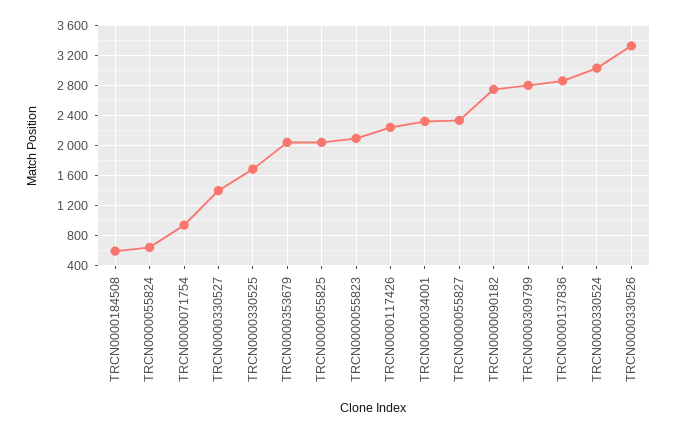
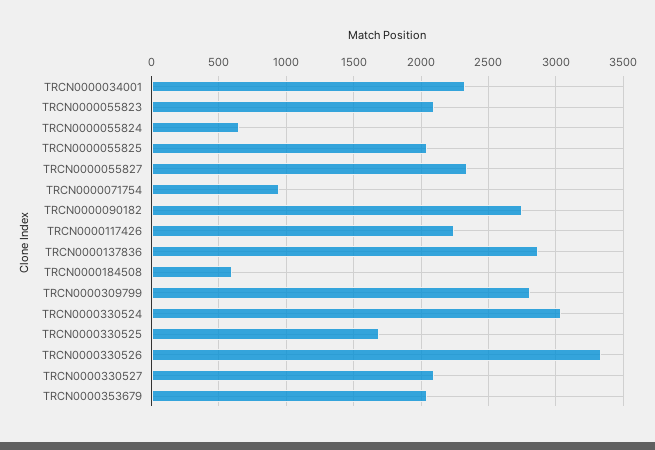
TRCN0000330527: 1400 -> 2100

